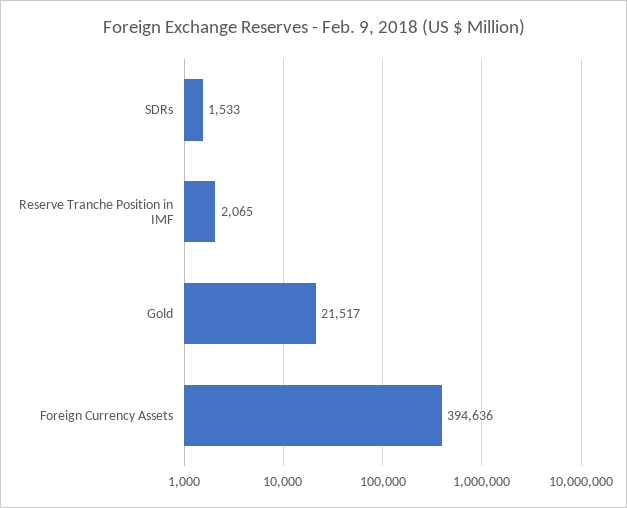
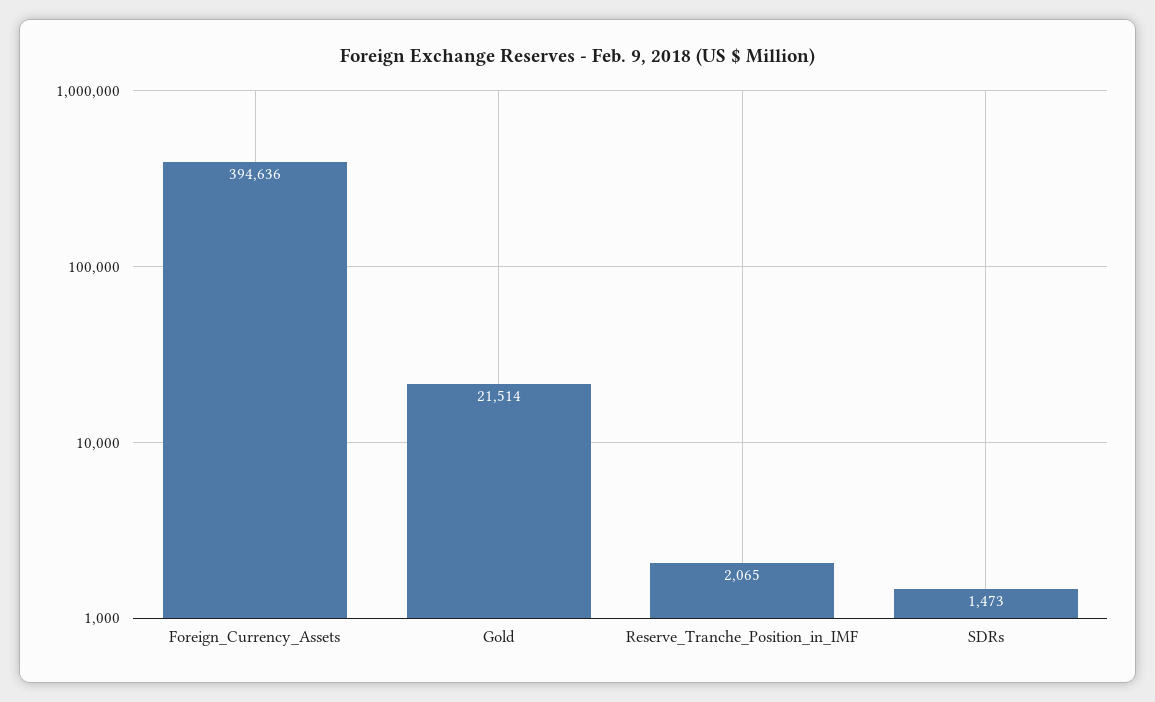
SDRs: 1533 -> 1473
Gold: 21517 -> 21514

